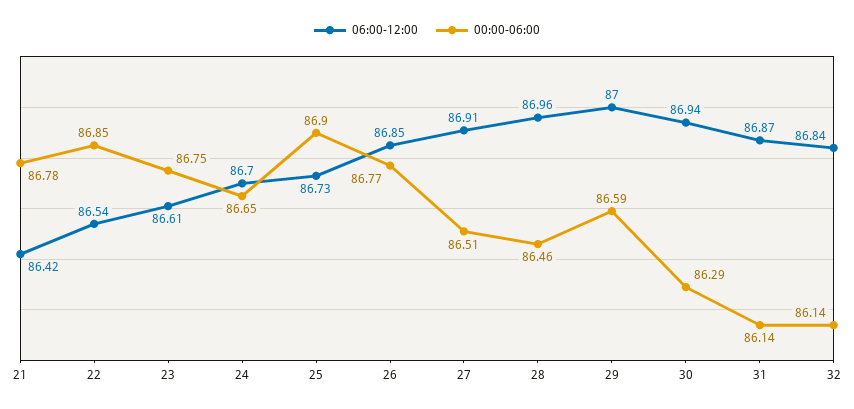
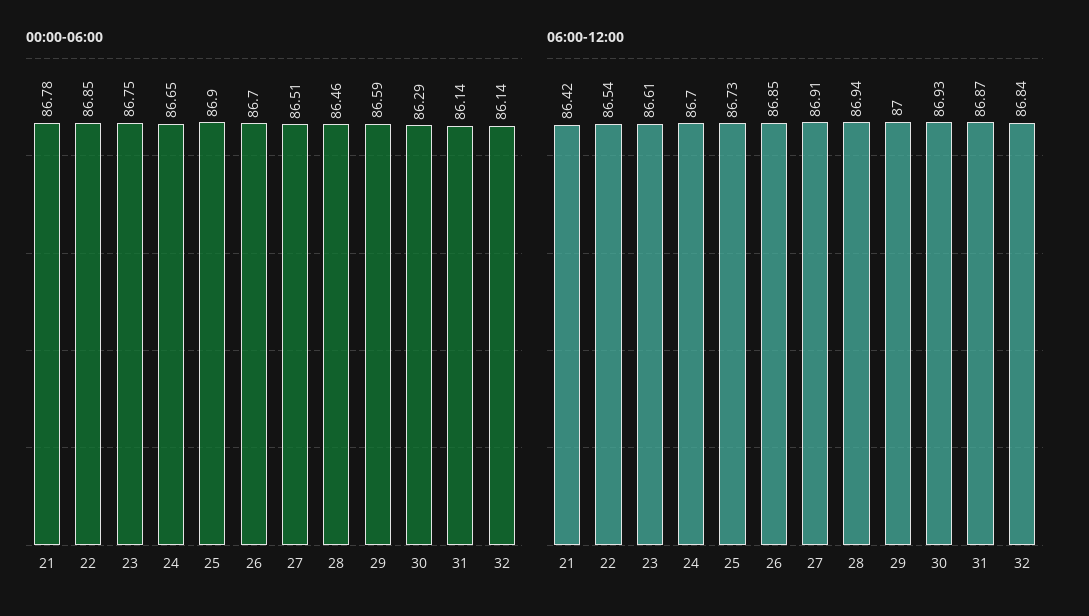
00:00-06:00, 26: 86.77 -> 86.7
06:00-12:00, 28: 86.96 -> 86.94
06:00-12:00, 30: 86.94 -> 86.93

